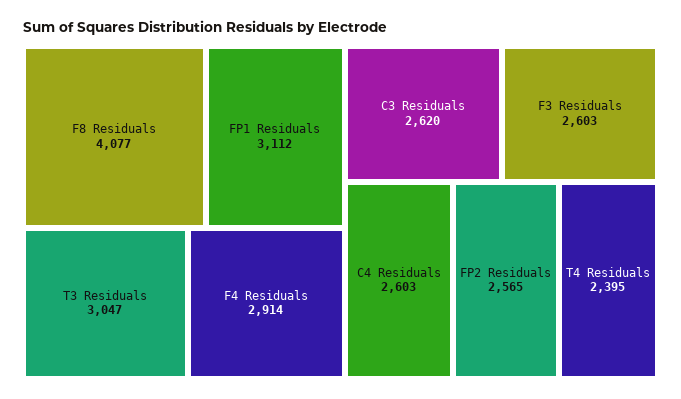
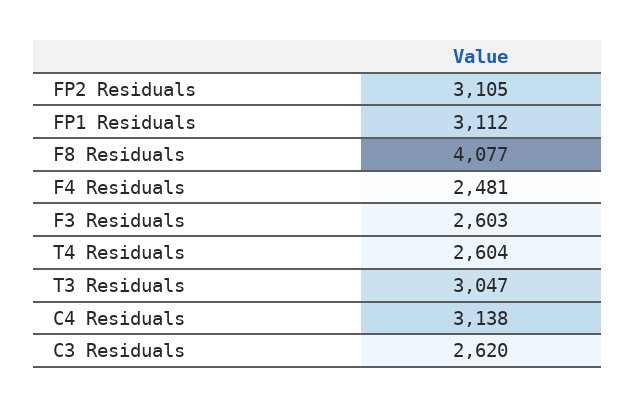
F4 Residuals: 2914 -> 2481
C4 Residuals: 2603 -> 3138
FP2 Residuals: 2565 -> 3105
T4 Residuals: 2395 -> 2604

